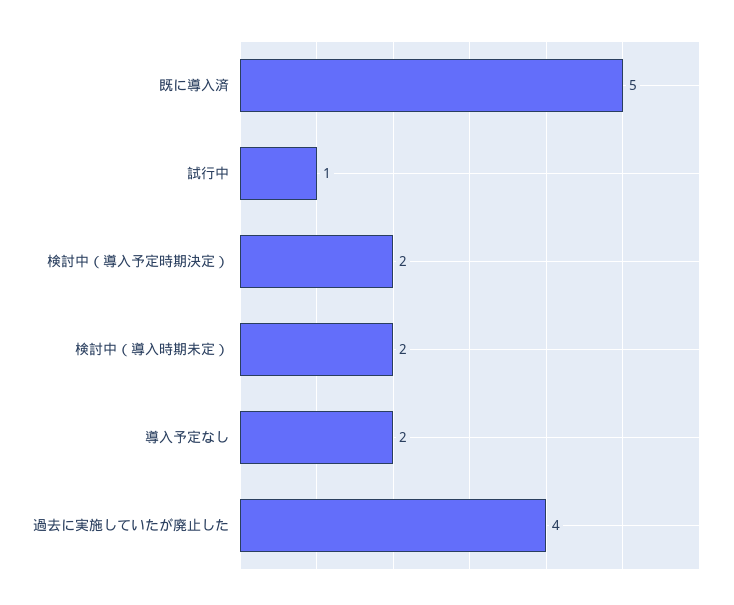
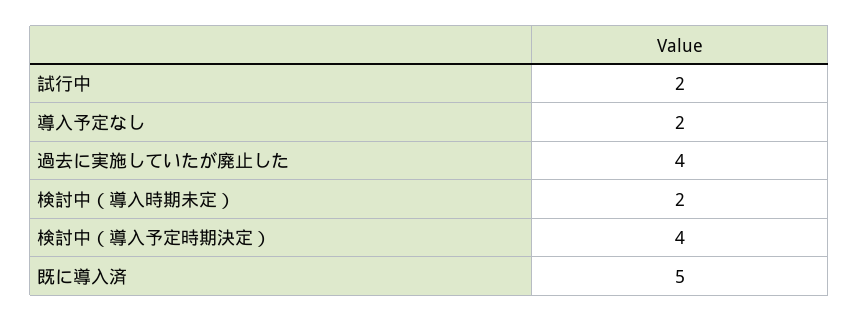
試行中: 1 -> 2
検討中（導入予定時期決定）: 2 -> 4

